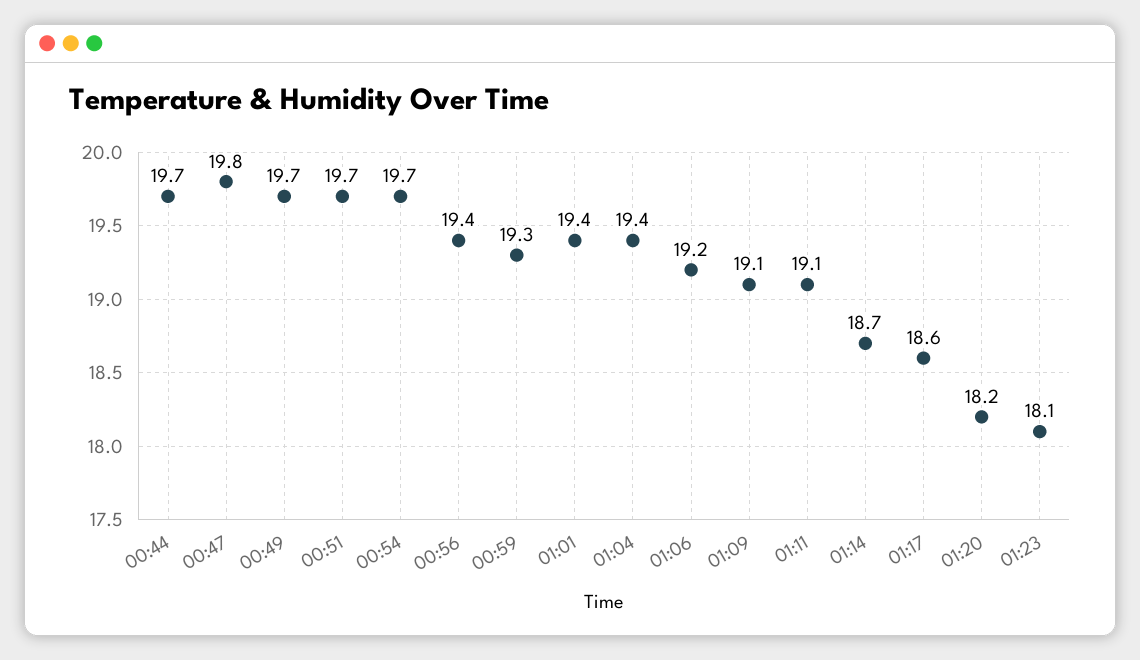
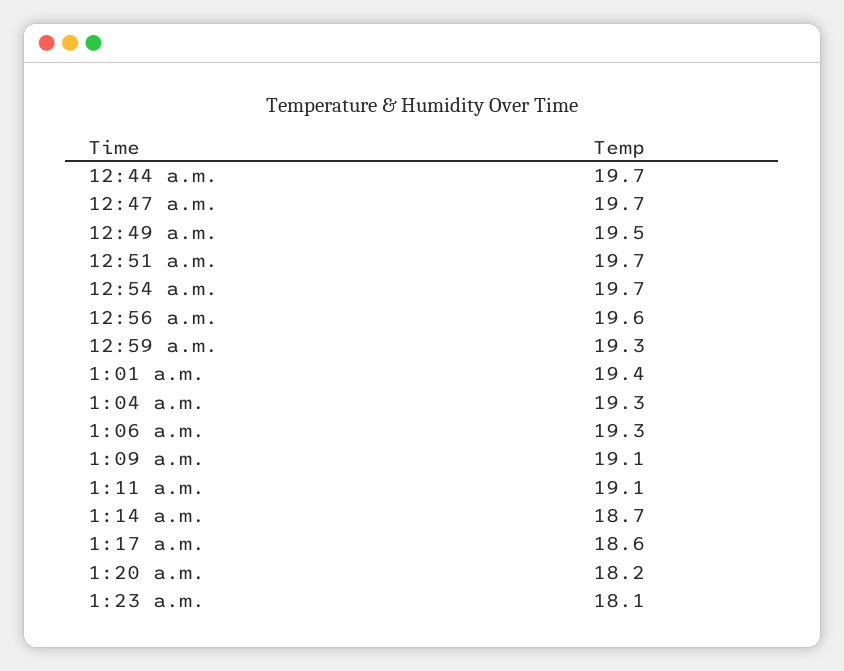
00:47: 19.8 -> 19.7
00:49: 19.7 -> 19.5
00:56: 19.4 -> 19.6
01:04: 19.4 -> 19.3
01:06: 19.2 -> 19.3

